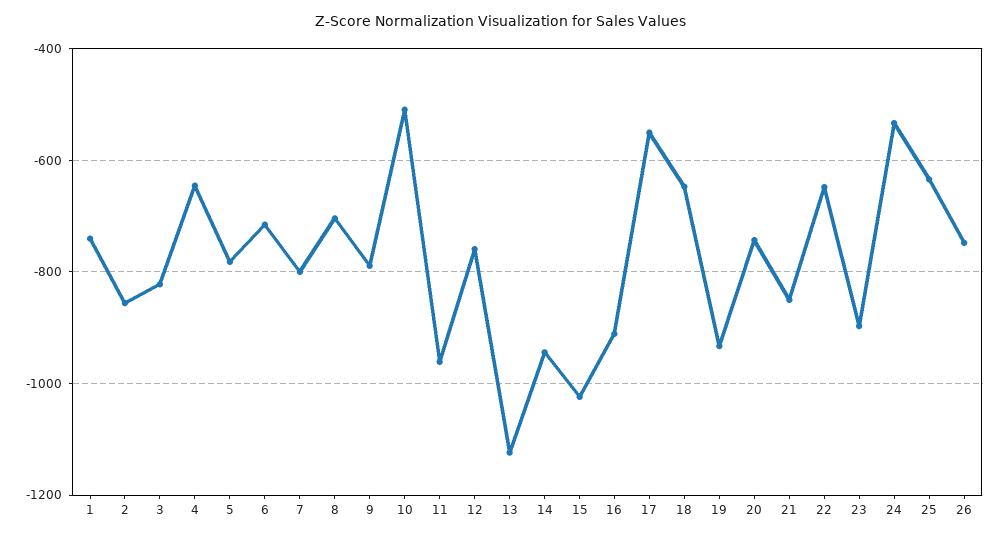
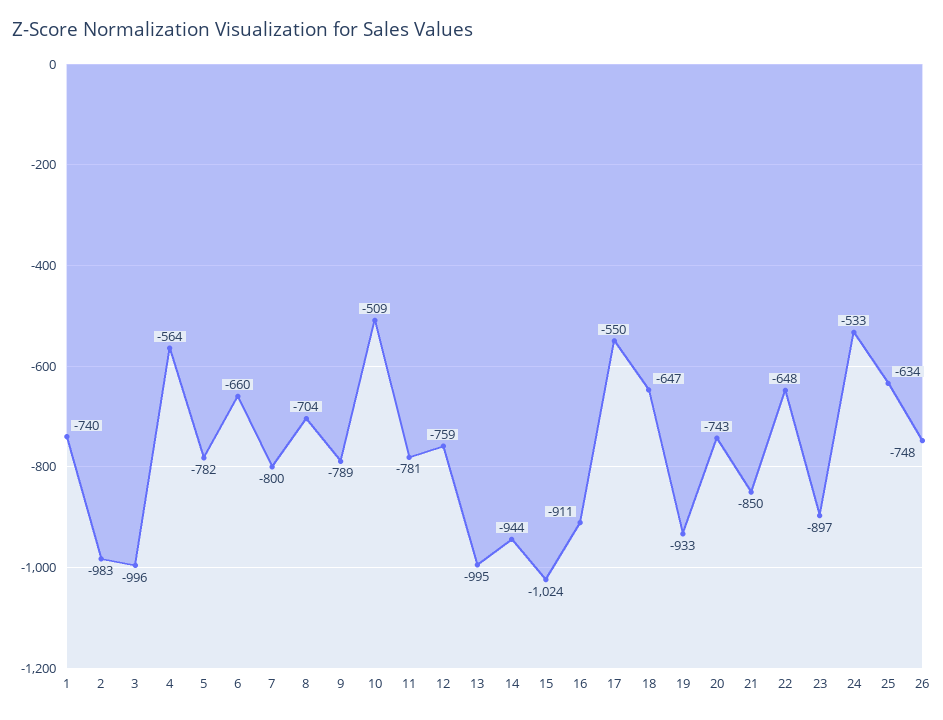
2: -860 -> -983
3: -820 -> -996
4: -640 -> -564
6: -720 -> -660
11: -960 -> -781
13: -1120 -> -995

